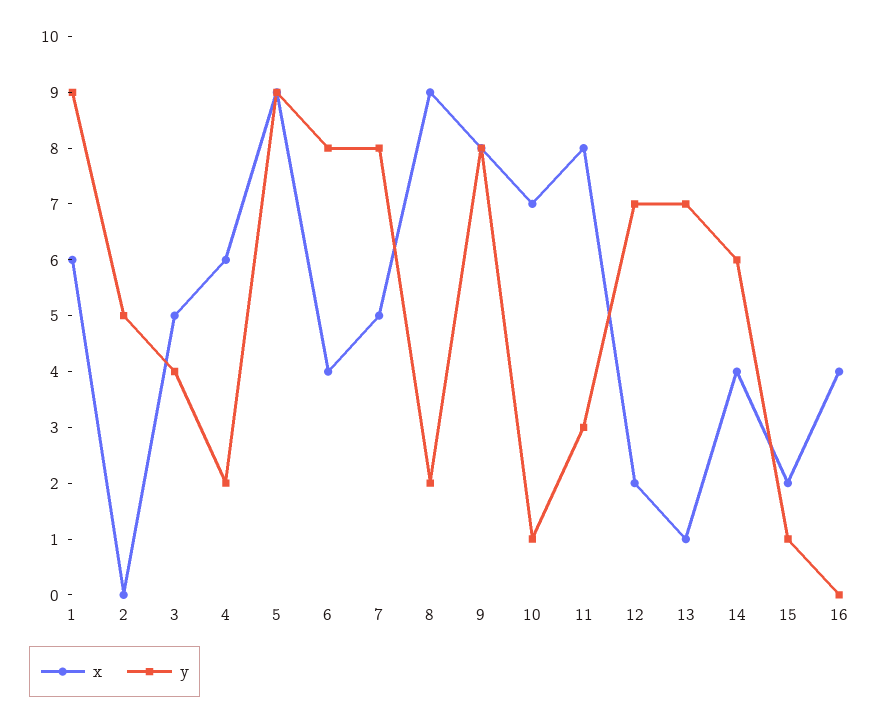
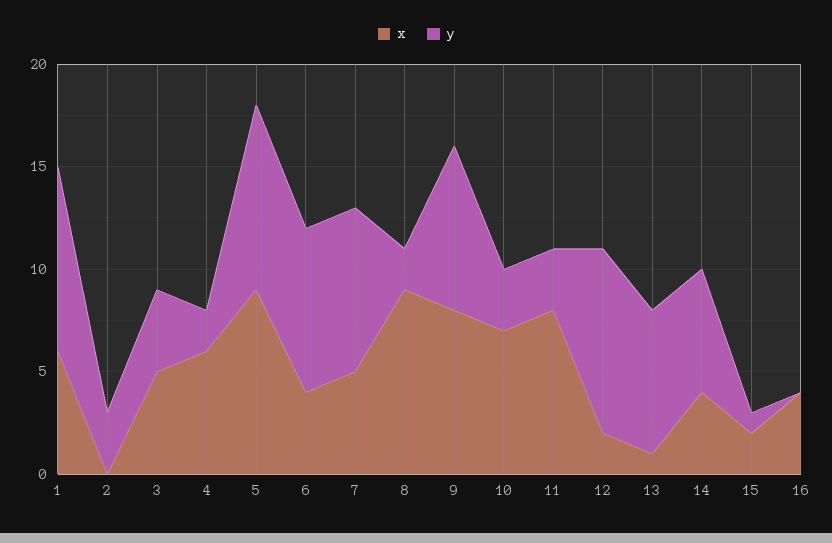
y, 2: 5 -> 3
y, 10: 1 -> 3
y, 12: 7 -> 9

